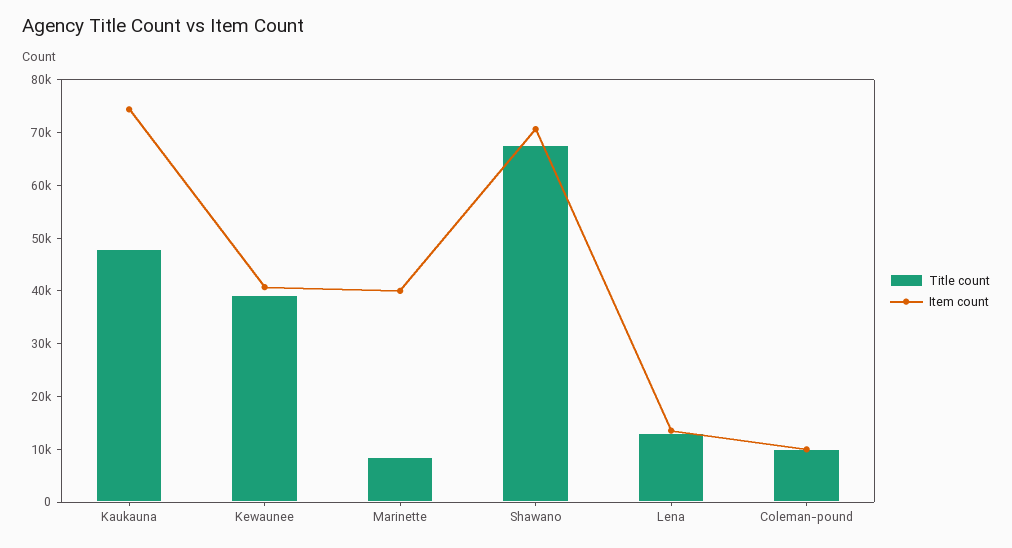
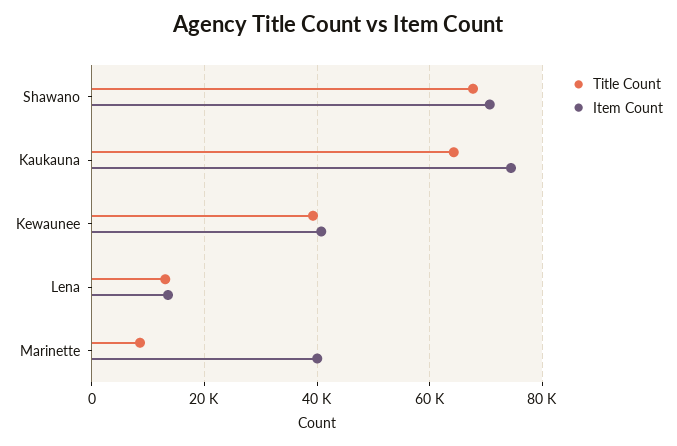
Title count, Kaukauna: 48000 -> 64000
Title count, Coleman-pound: 10000 -> none
Item count, Coleman-pound: 10000 -> none

